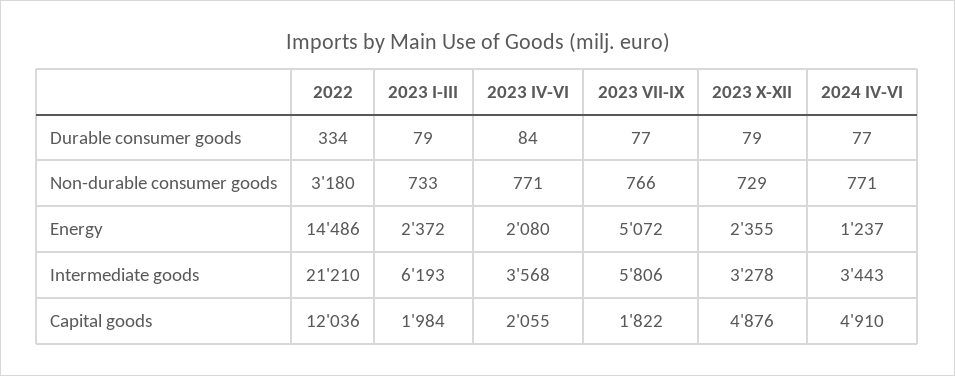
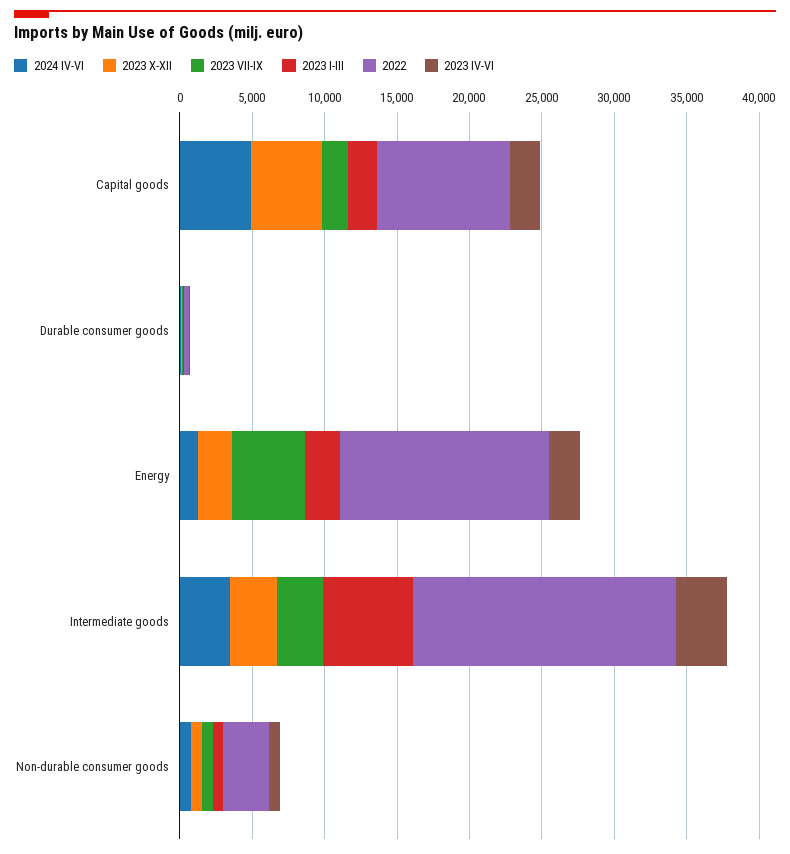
2022, Intermediate goods: 21210 -> 18000
2023 VII-IX, Intermediate goods: 5806 -> 3000
2022, Capital goods: 12036 -> 9000

